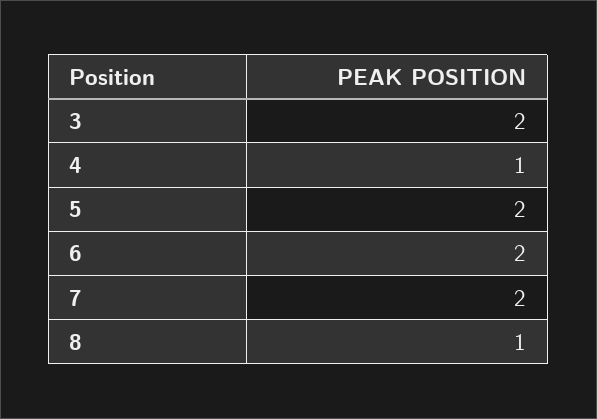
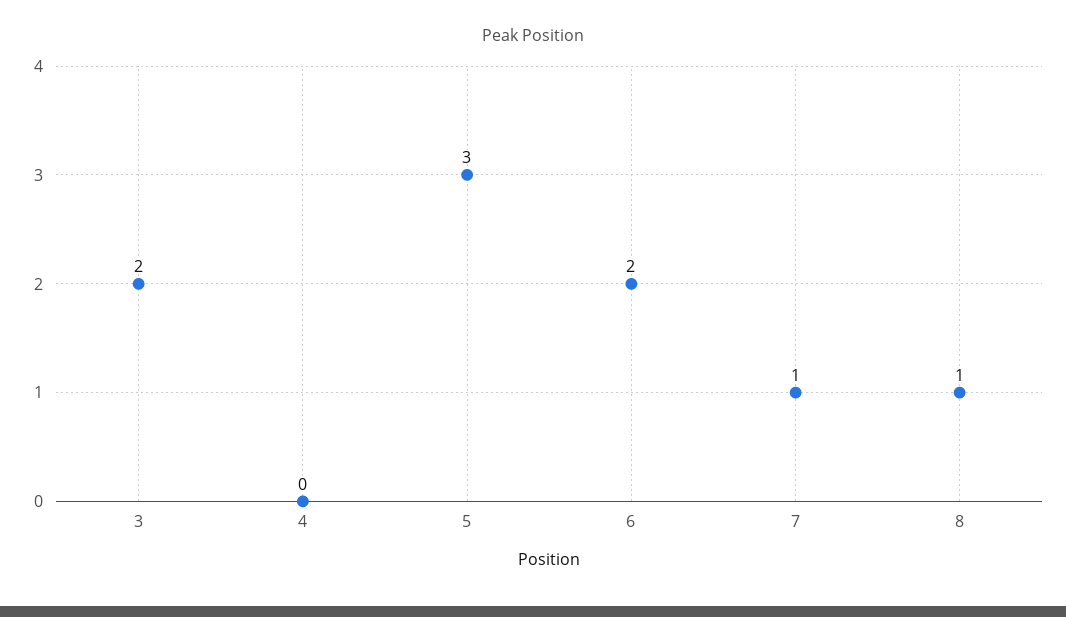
4: 1 -> 0
5: 2 -> 3
7: 2 -> 1

